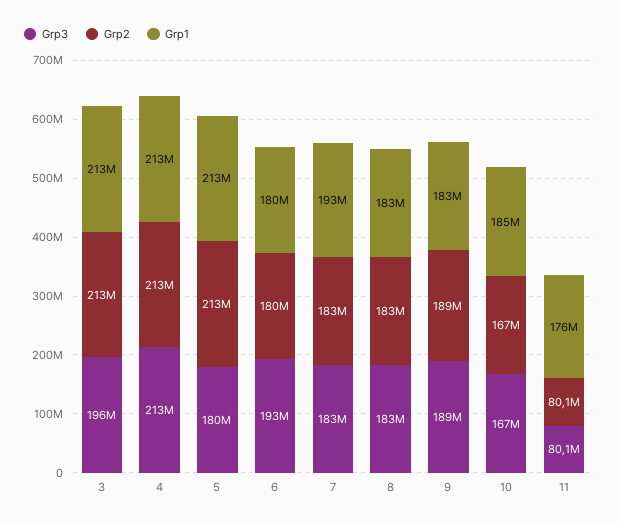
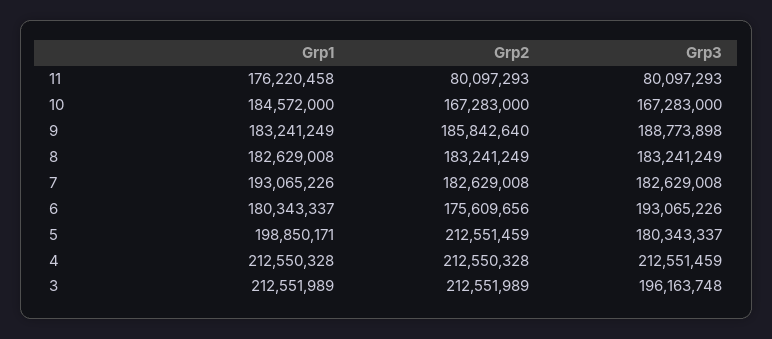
Grp1, 5: 213000000 -> 198850171
Grp2, 6: 180000000 -> 175609656
Grp2, 9: 189000000 -> 185842640

